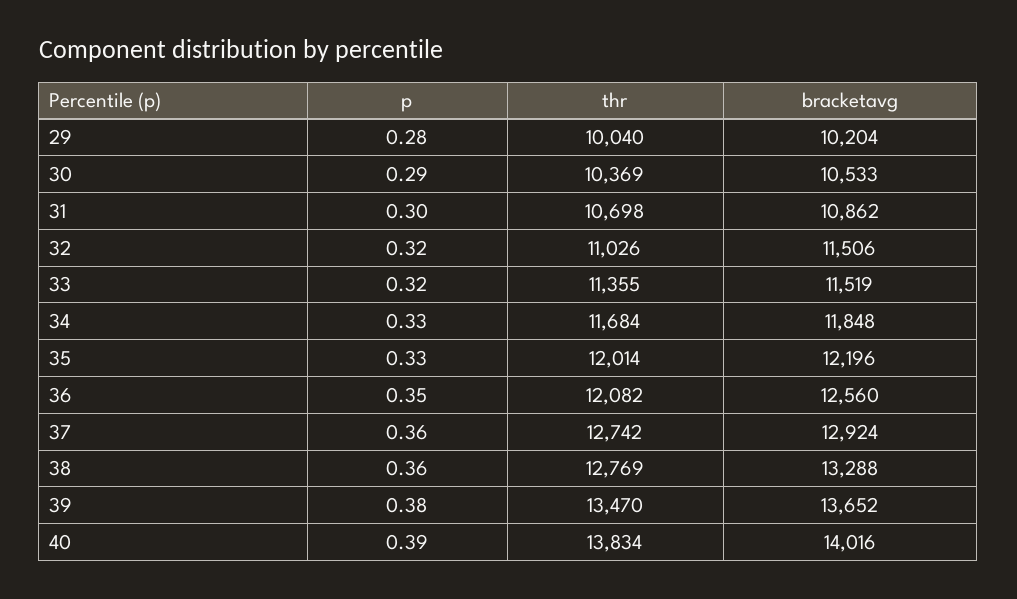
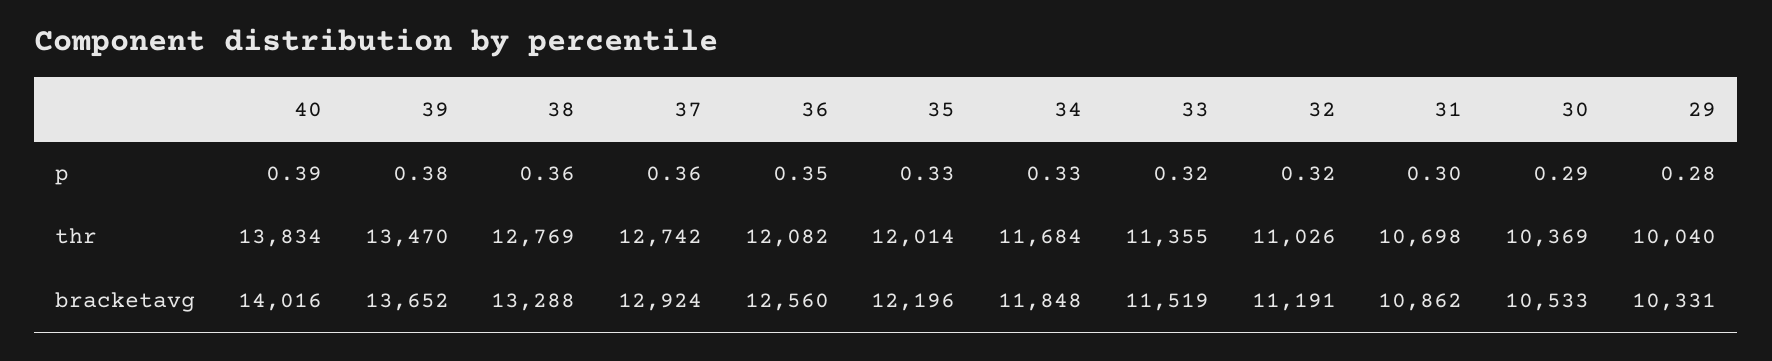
bracketavg, 29: 10204 -> 10331
bracketavg, 32: 11506 -> 11191

